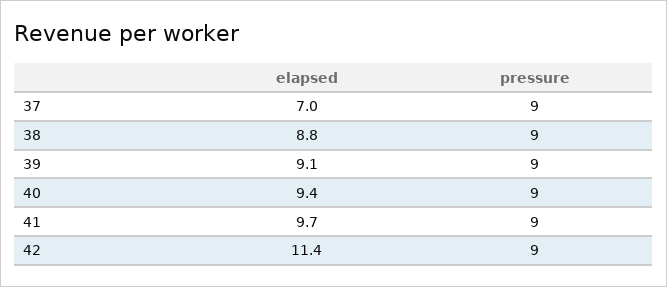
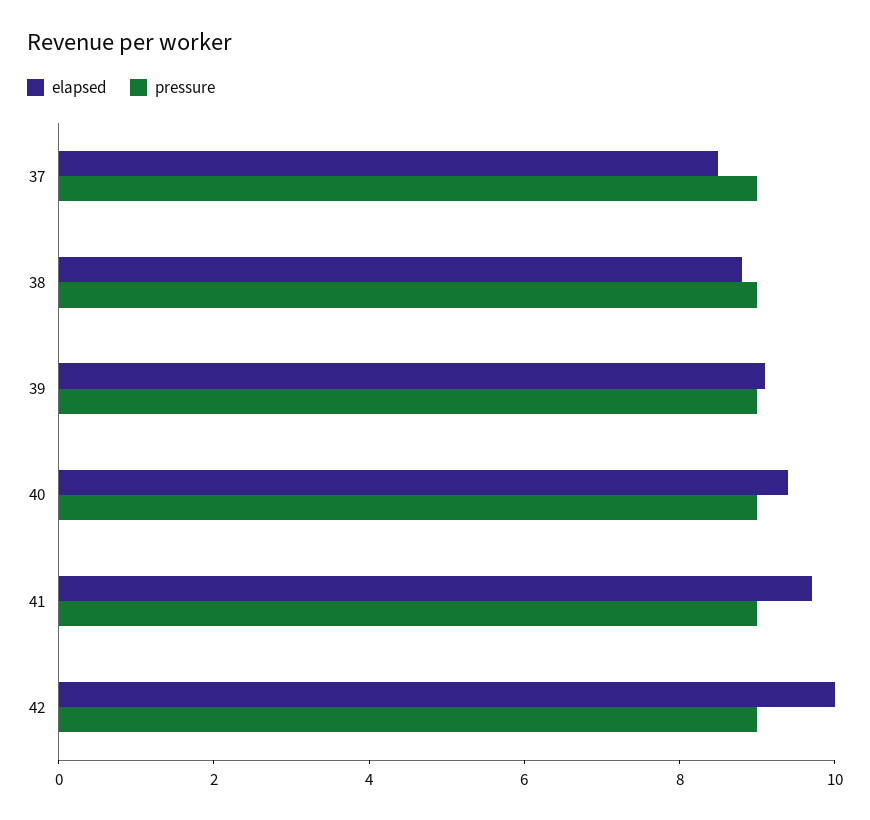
elapsed, 37: 7 -> 8.5
elapsed, 42: 11.4 -> 10

